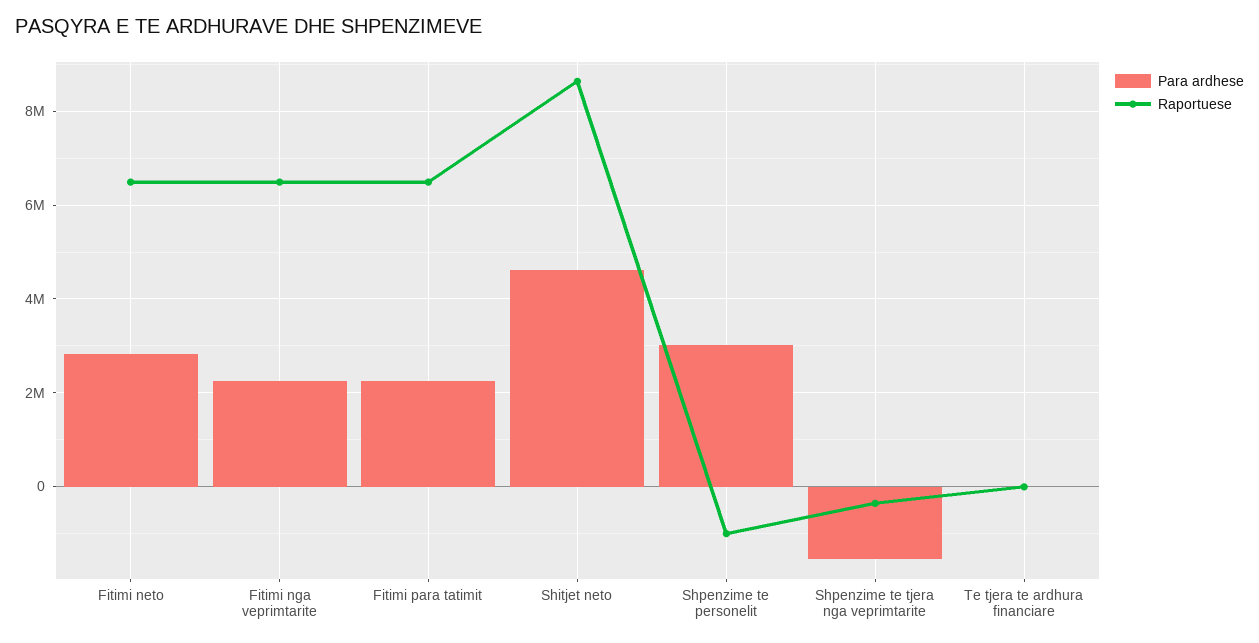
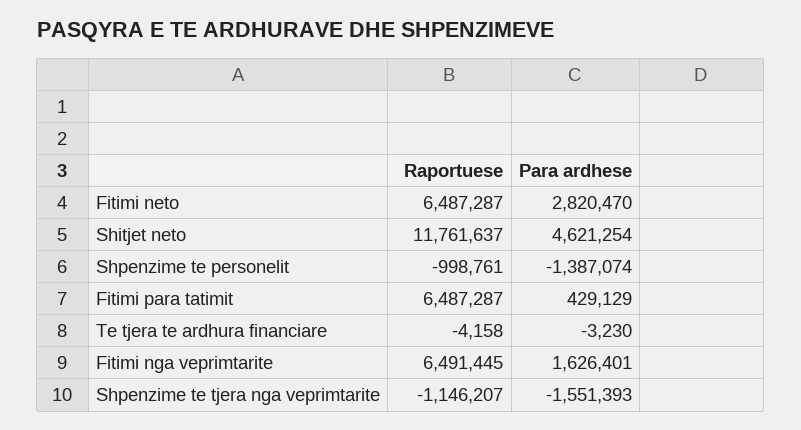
Para ardhese, Fitimi nga veprimtarite: 2200000 -> 1626401
Para ardhese, Fitimi para tatimit: 2200000 -> 429129
Raportuese, Shitjet neto: 8600000 -> 11761637
Para ardhese, Shpenzime te personelit: 3000000 -> -1387074
Raportuese, Shpenzime te tjera nga veprimtarite: -400000 -> -1146207

